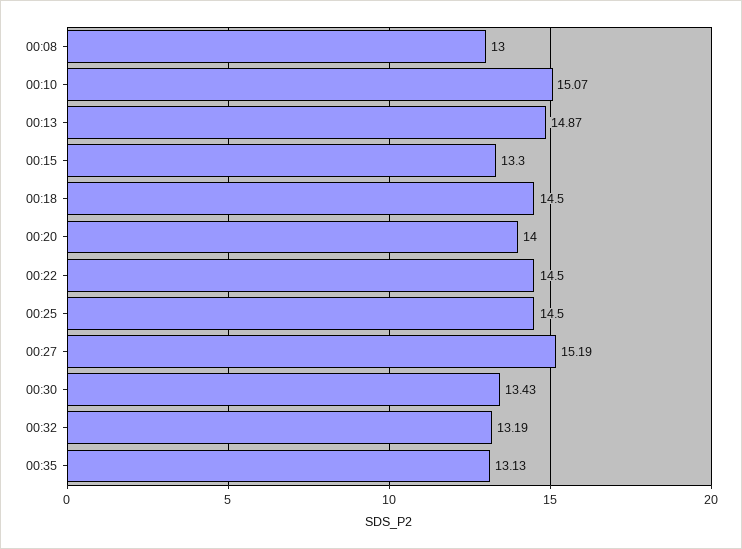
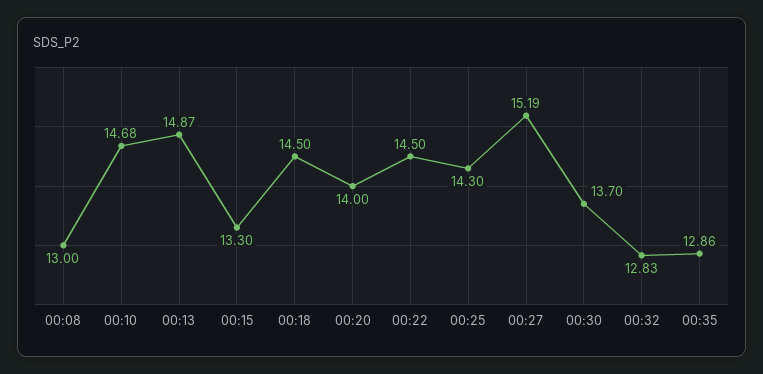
00:10: 15.07 -> 14.68
00:25: 14.5 -> 14.3
00:30: 13.43 -> 13.7
00:32: 13.19 -> 12.83
00:35: 13.13 -> 12.86

